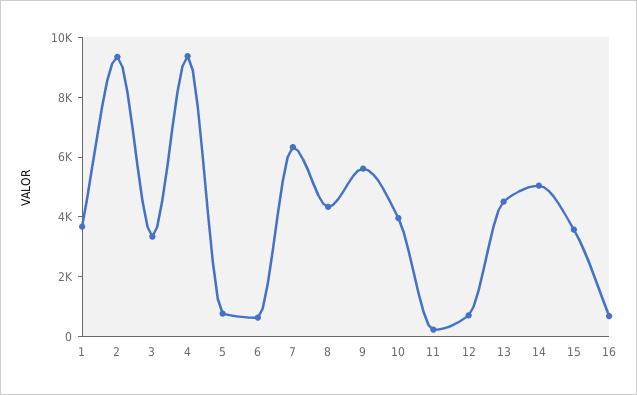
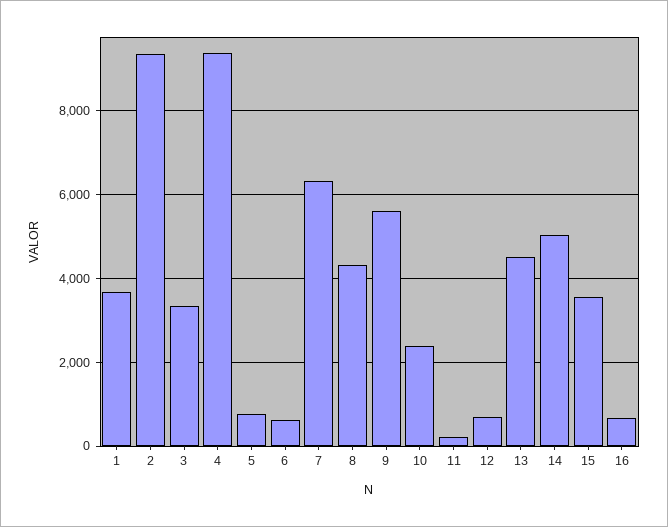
10: 4000 -> 2400

